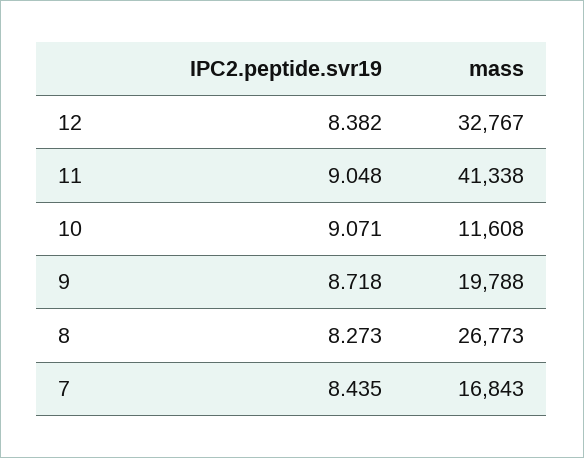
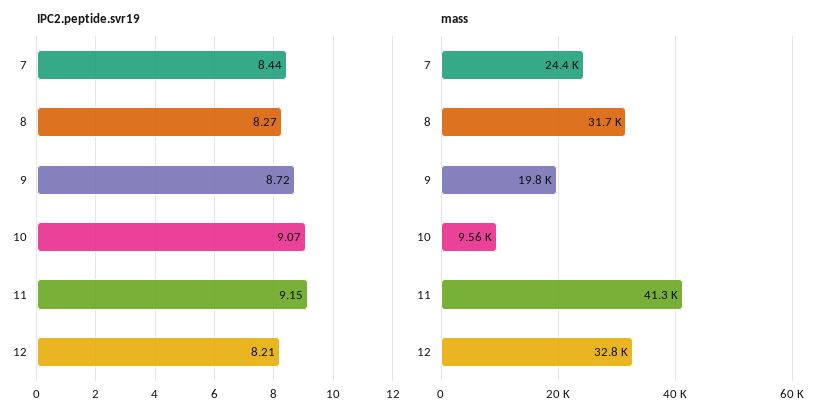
IPC2.peptide.svr19, 12: 8.382 -> 8.21
IPC2.peptide.svr19, 11: 9.048 -> 9.15
mass, 10: 11608 -> 9560
mass, 8: 26773 -> 31700
mass, 7: 16843 -> 24400

